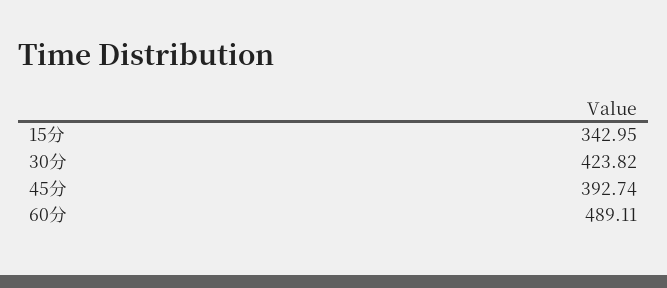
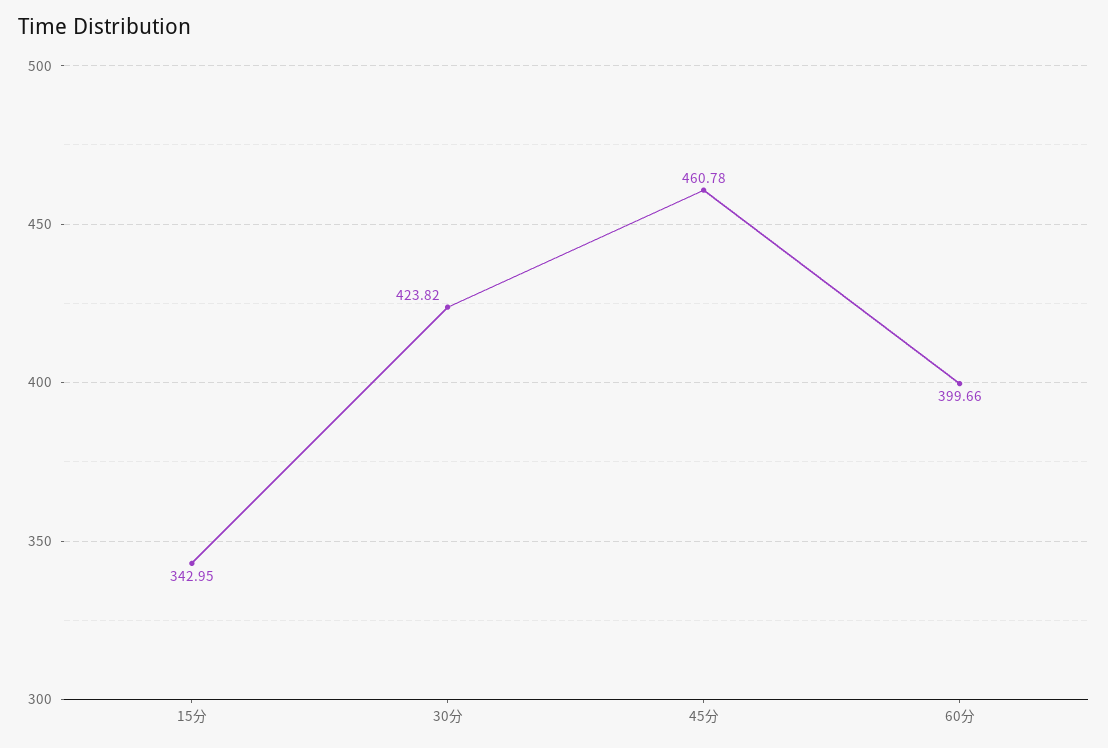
45分: 392.74 -> 460.78
60分: 489.11 -> 399.66

